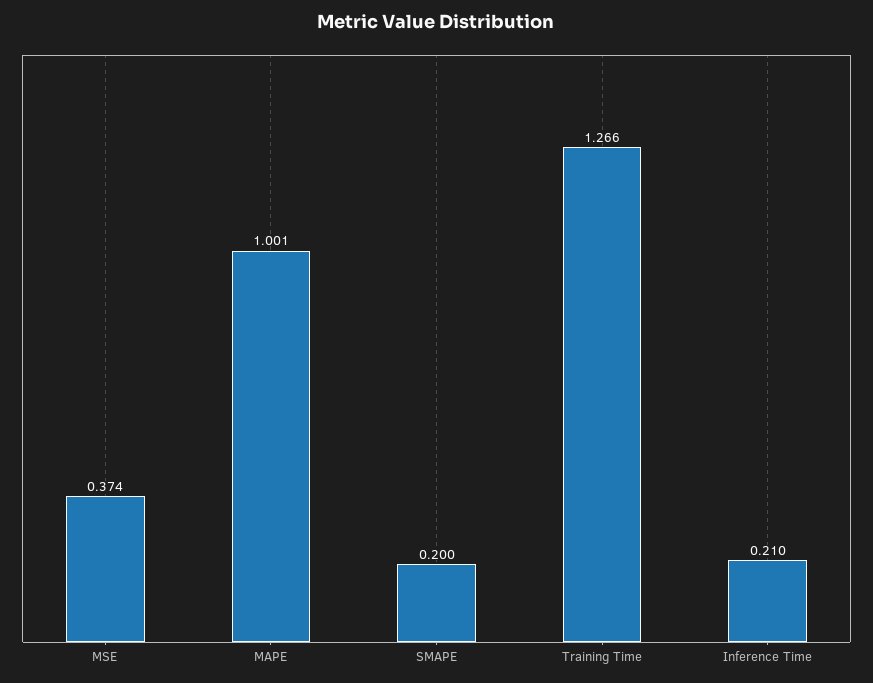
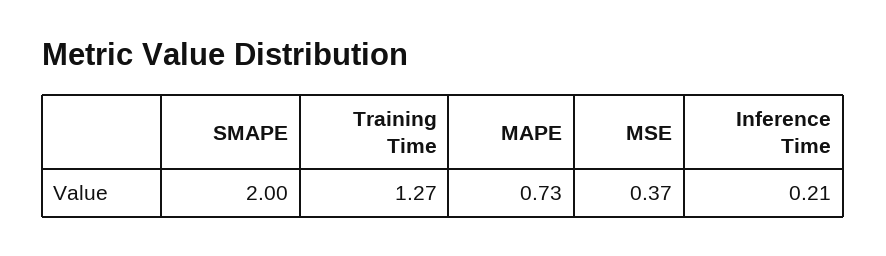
MAPE: 1.001 -> 0.73
SMAPE: 0.2 -> 2

